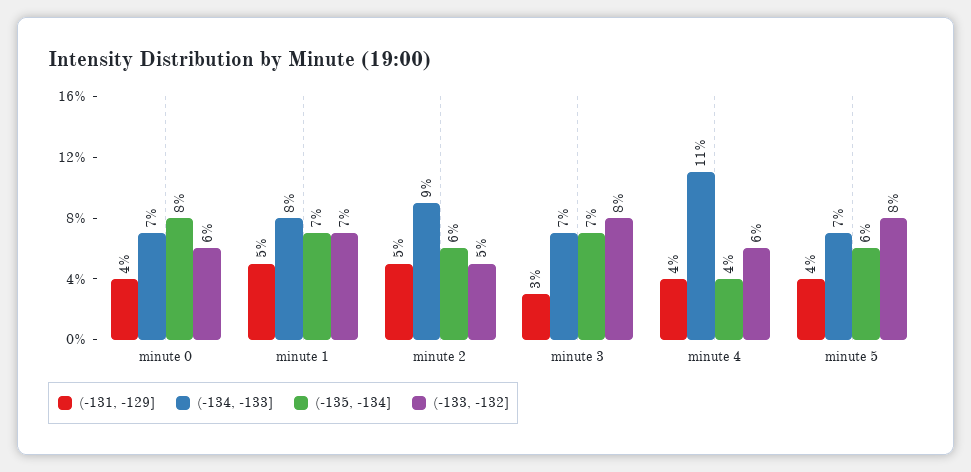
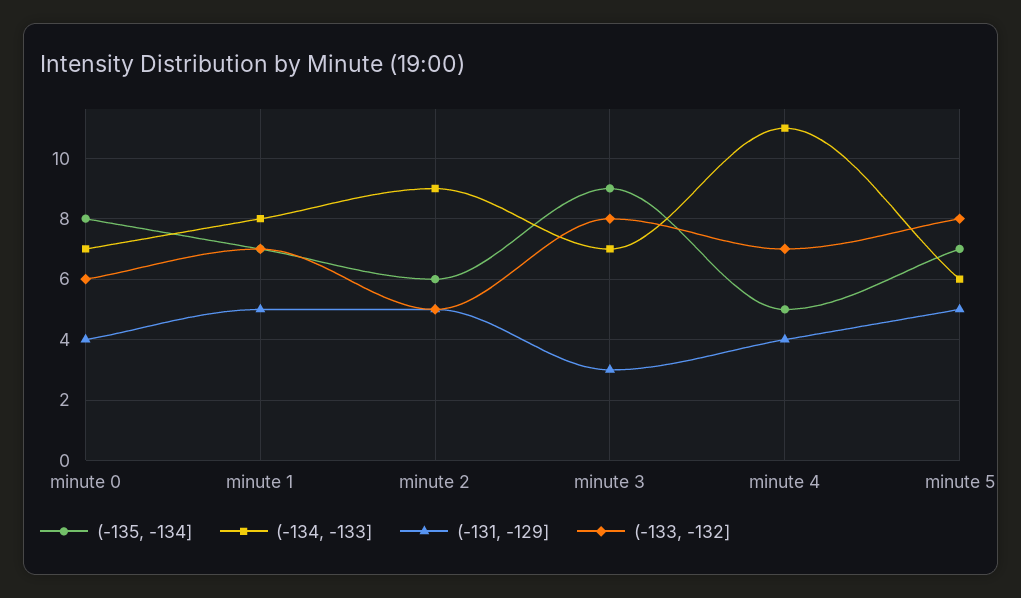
(-135, -134], minute 3: 7 -> 9
(-135, -134], minute 4: 4 -> 5
(-133, -132], minute 4: 6 -> 7
(-131, -129], minute 5: 4 -> 5
(-134, -133], minute 5: 7 -> 6
(-135, -134], minute 5: 6 -> 7

